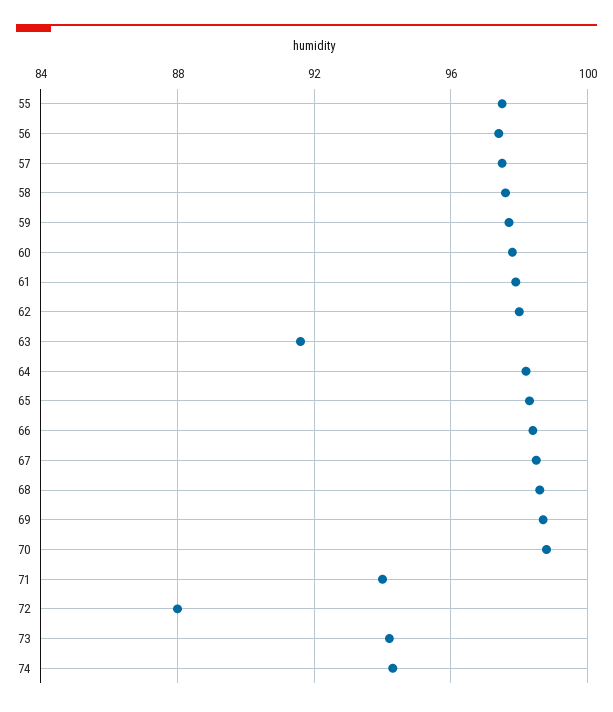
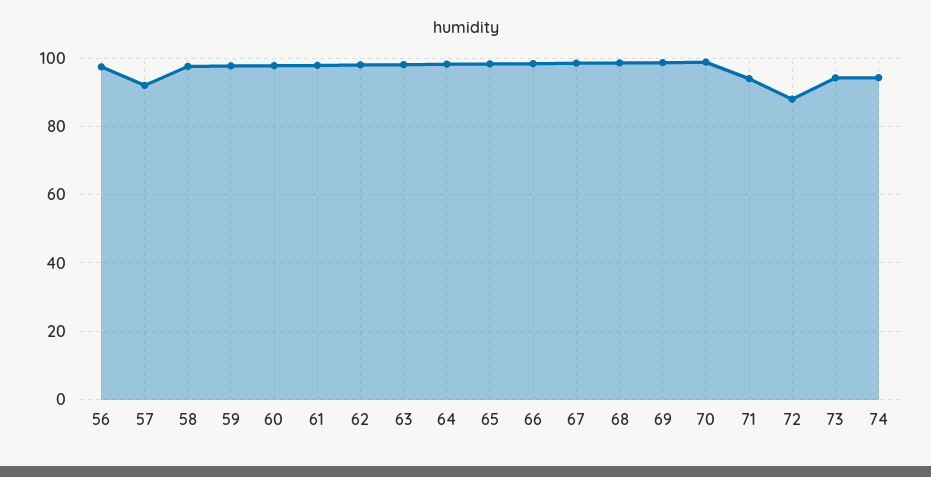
55: 97.5 -> none
57: 97.5 -> 92
63: 91.5 -> 98

